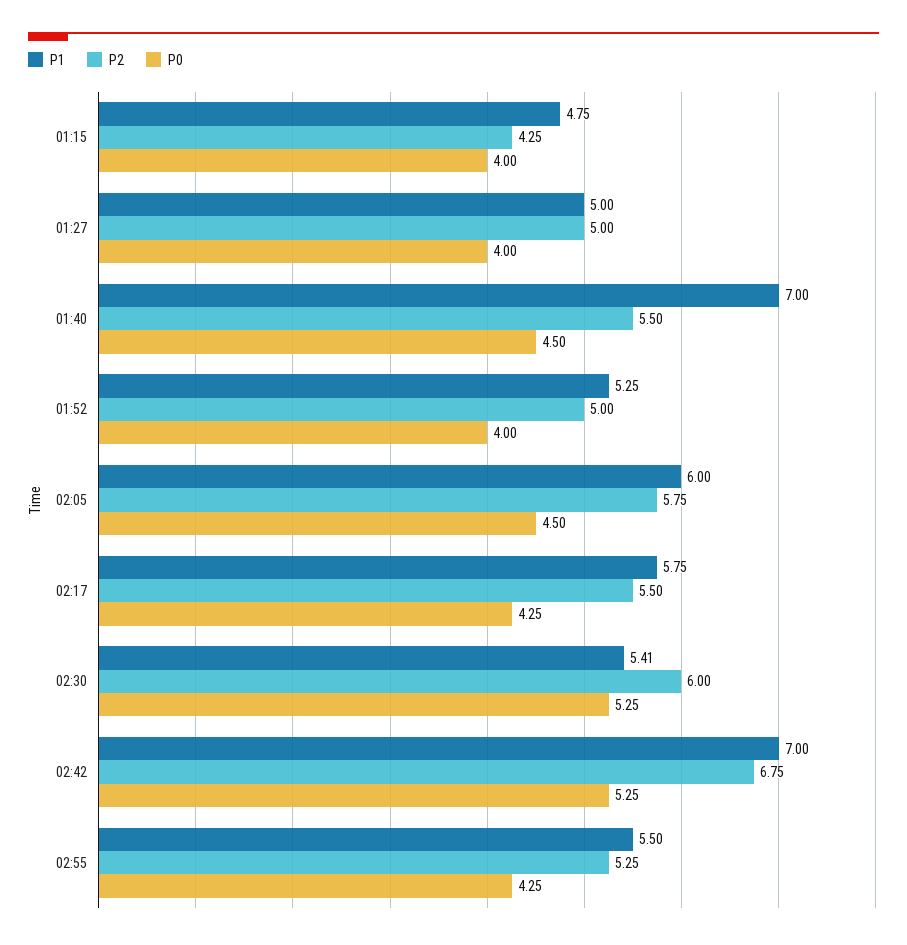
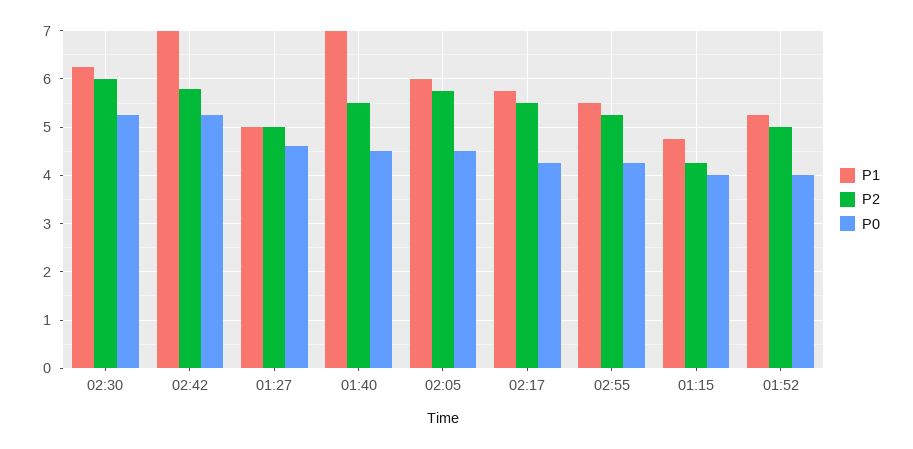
P0, 01:27: 4 -> 4.6
P1, 02:30: 5.41 -> 6.2
P2, 02:42: 6.75 -> 5.8

